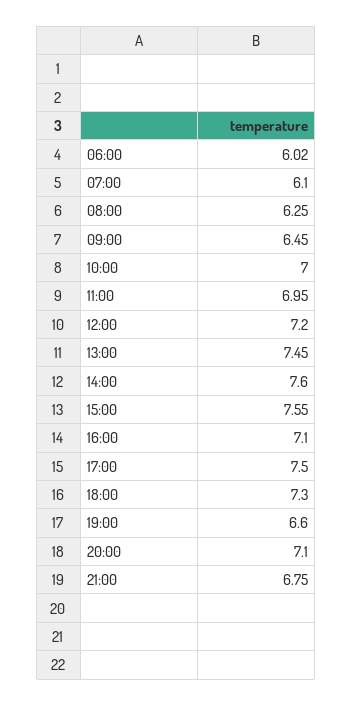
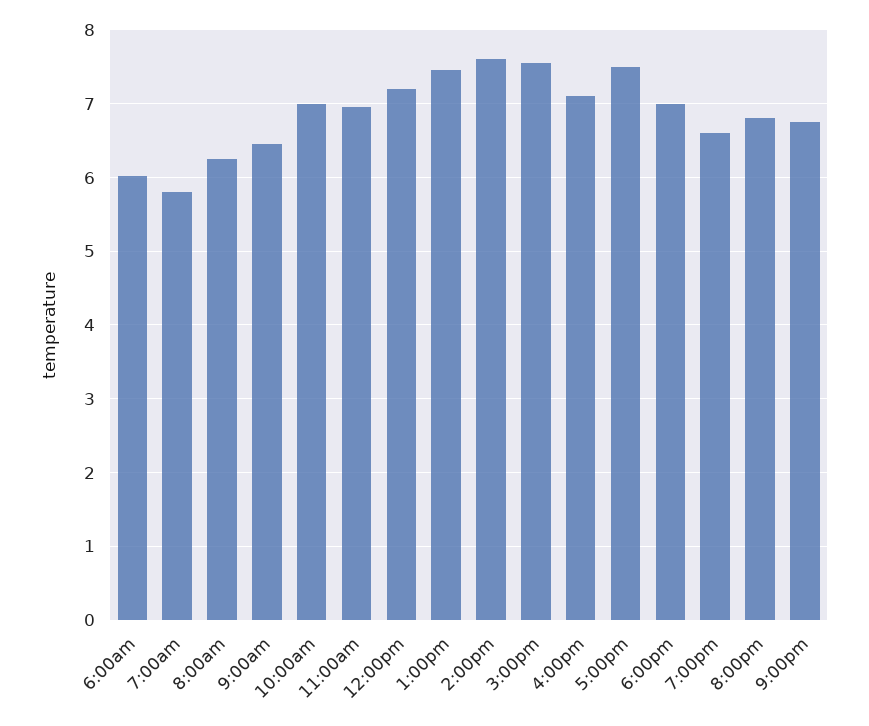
07:00: 6.1 -> 5.8
18:00: 7.3 -> 7
20:00: 7.1 -> 6.8

